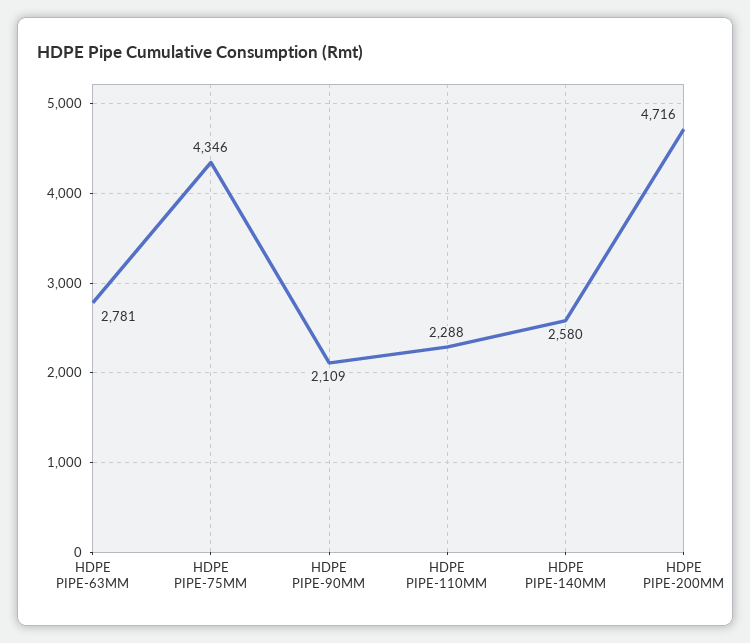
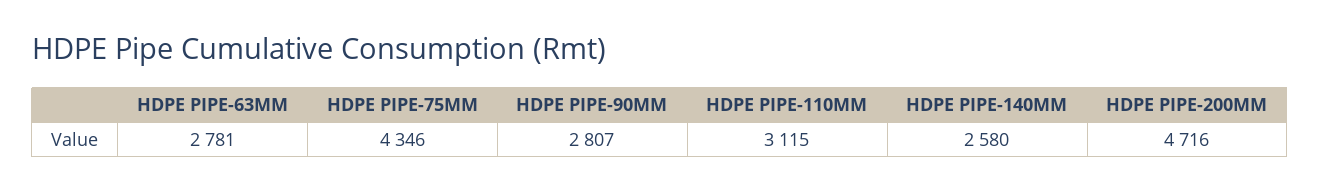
HDPE PIPE-90MM: 2109 -> 2807
HDPE PIPE-110MM: 2288 -> 3115

